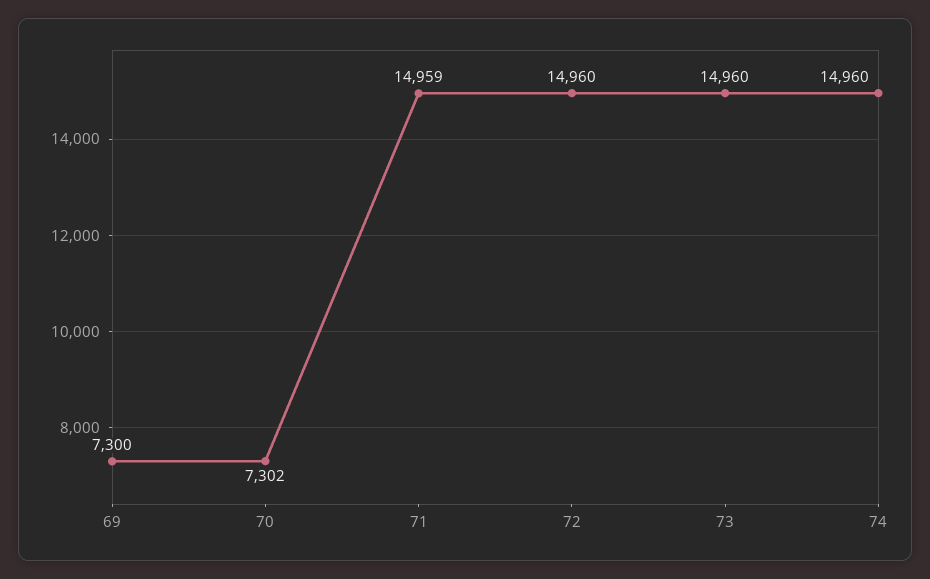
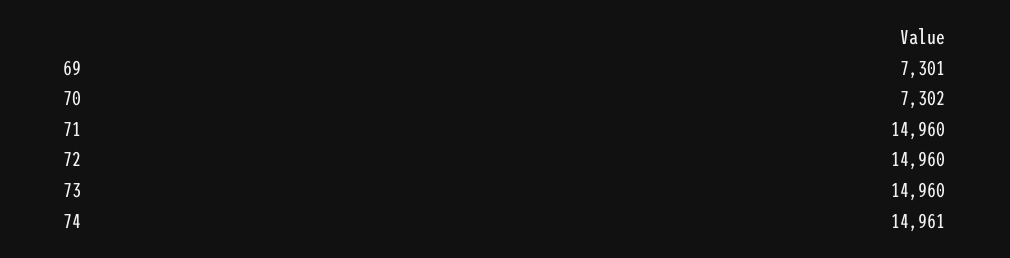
69: 7300 -> 7301
71: 14959 -> 14960
74: 14960 -> 14961

